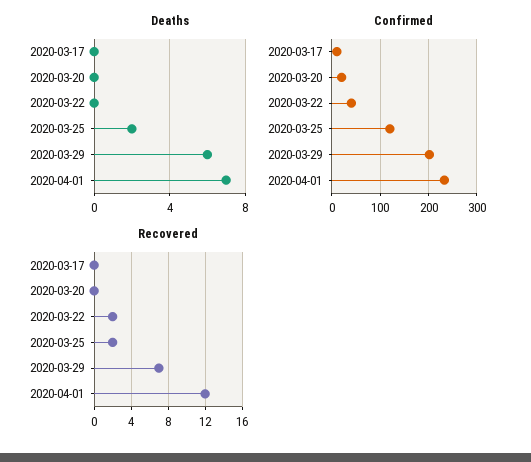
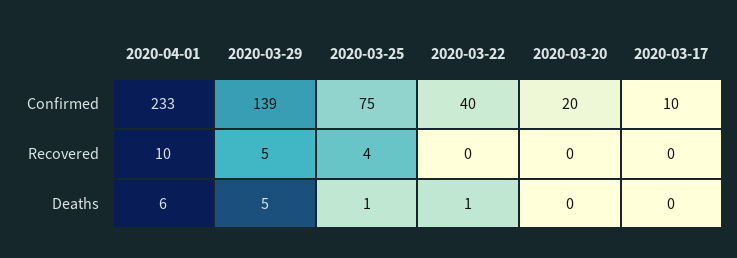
Deaths, 2020-03-22: 0 -> 1
Deaths, 2020-03-25: 2 -> 1
Deaths, 2020-03-29: 6 -> 5
Deaths, 2020-04-01: 7 -> 6
Confirmed, 2020-03-25: 120 -> 75
Confirmed, 2020-03-29: 200 -> 139
Recovered, 2020-03-22: 2 -> 0
Recovered, 2020-03-25: 2 -> 4
Recovered, 2020-03-29: 7 -> 5
Recovered, 2020-04-01: 12 -> 10

